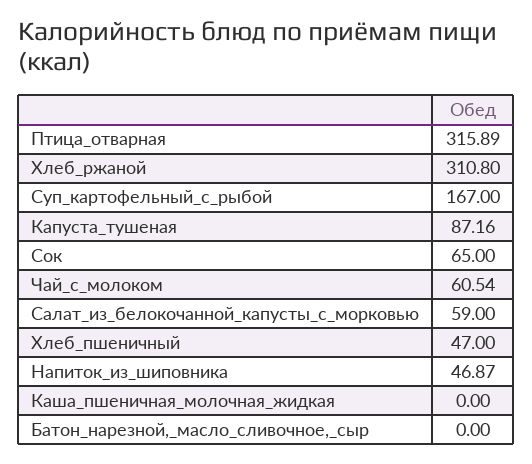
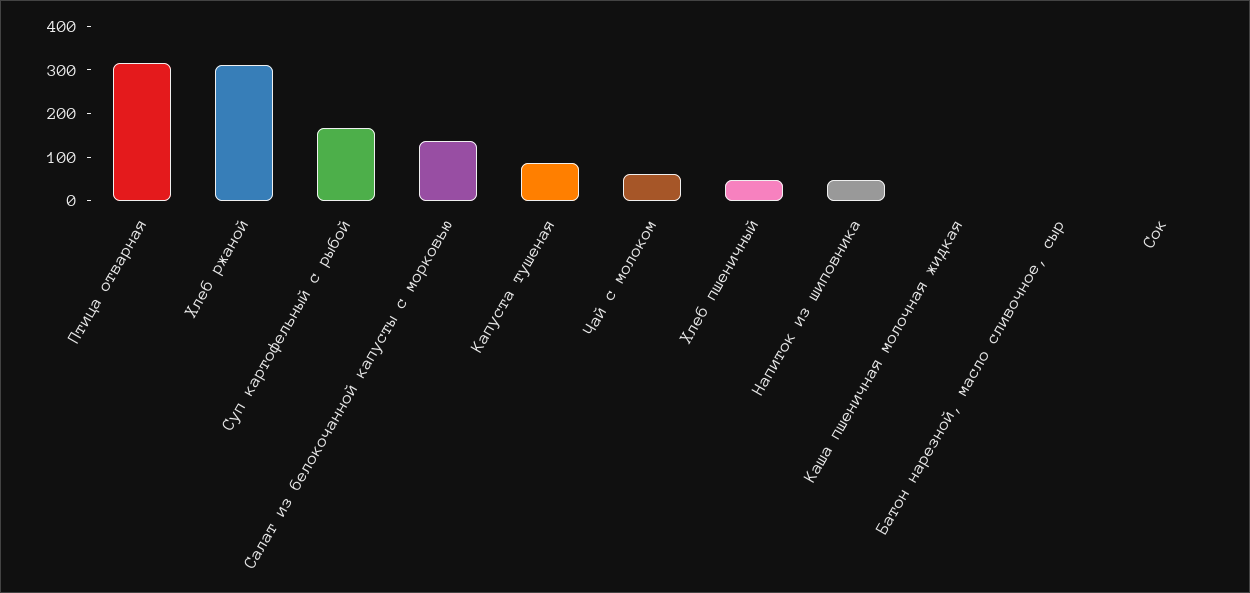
Сок: 65 -> 0
Салат_из_белокочанной_капусты_с_морковью: 59 -> 140

